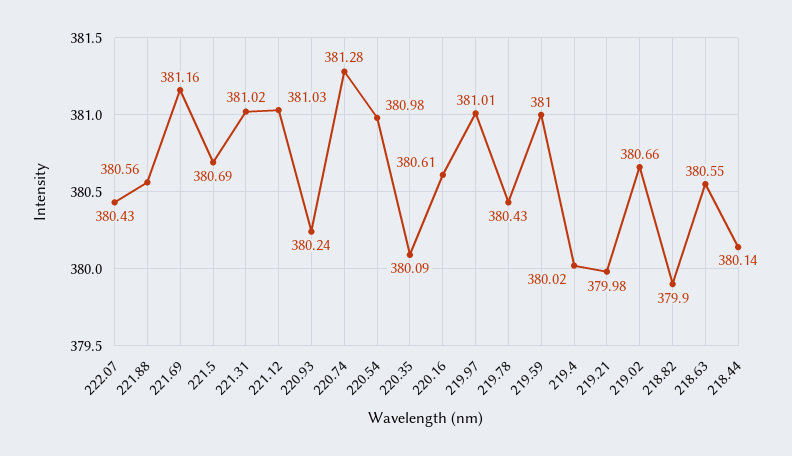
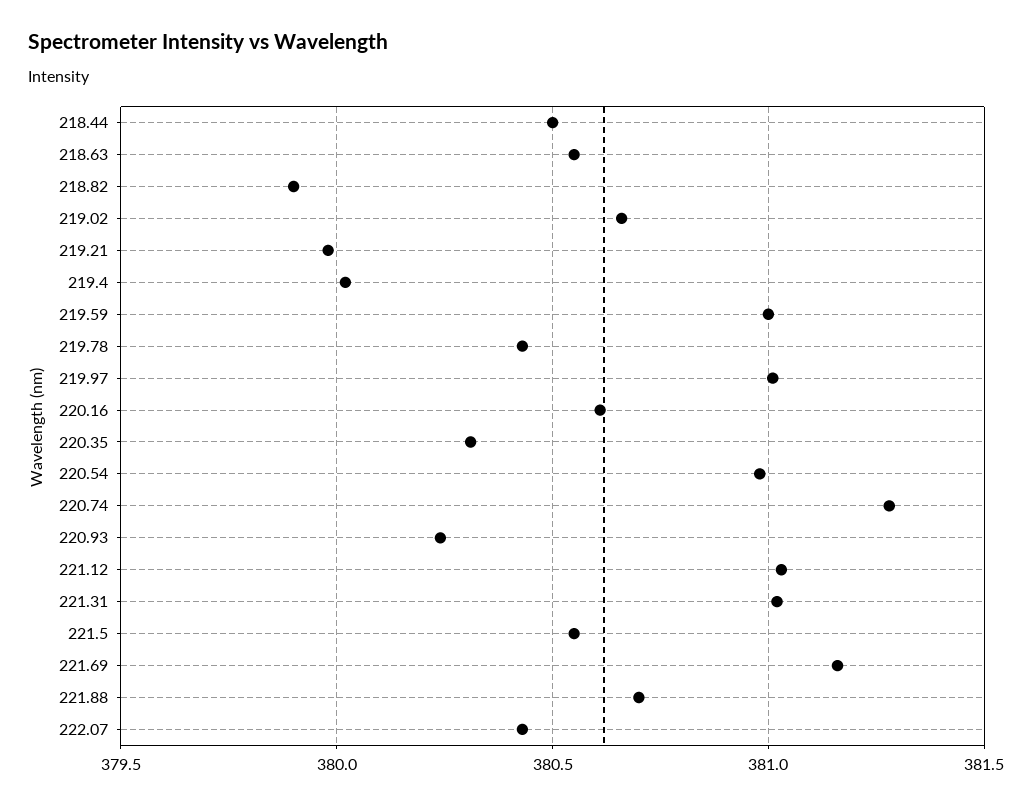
221.88: 380.56 -> 380.7
221.5: 380.69 -> 380.55
220.35: 380.09 -> 380.3
218.44: 380.14 -> 380.5

